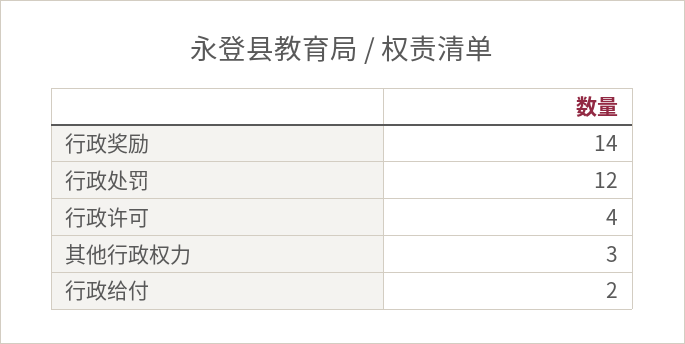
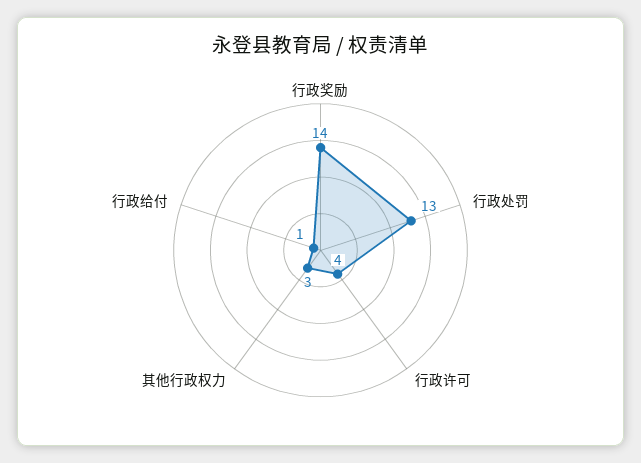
行政处罚: 12 -> 13
行政给付: 2 -> 1

